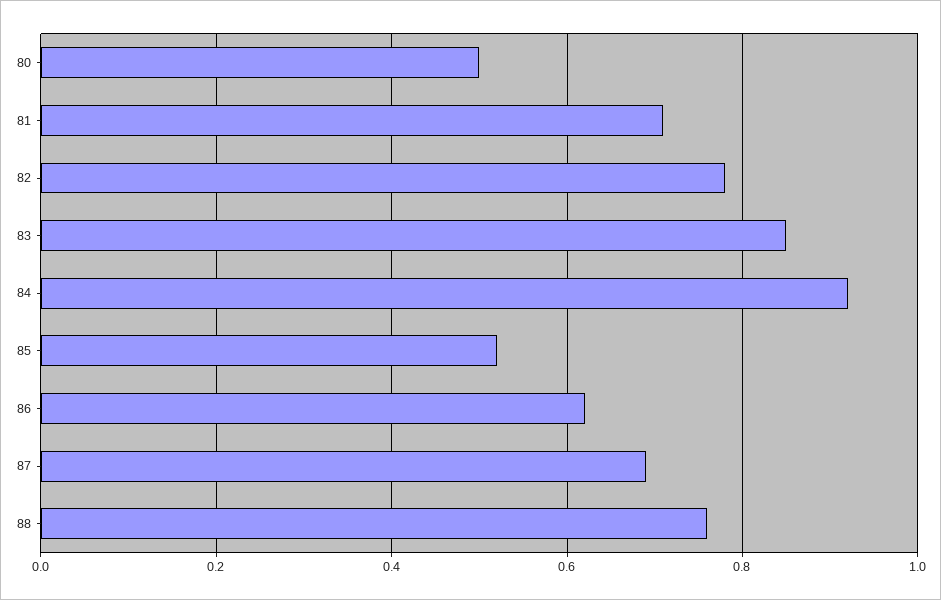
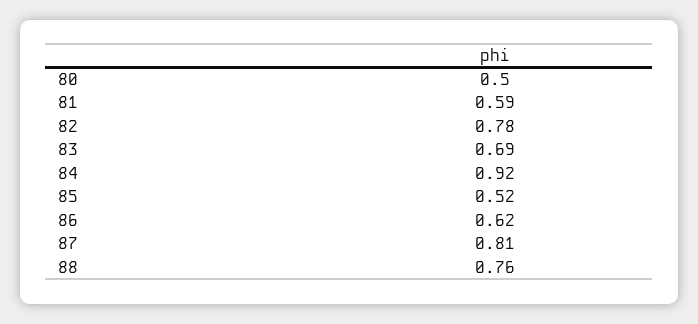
81: 0.7 -> 0.59
83: 0.85 -> 0.69
87: 0.7 -> 0.81

